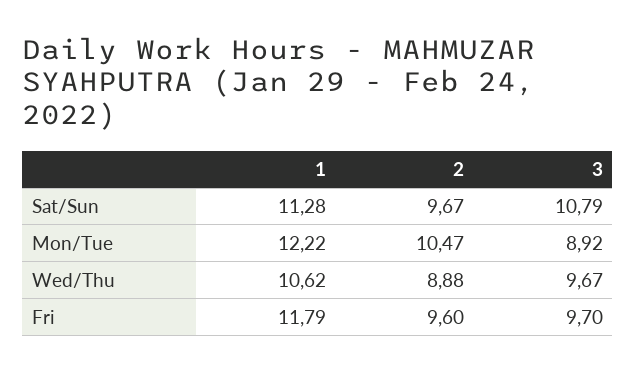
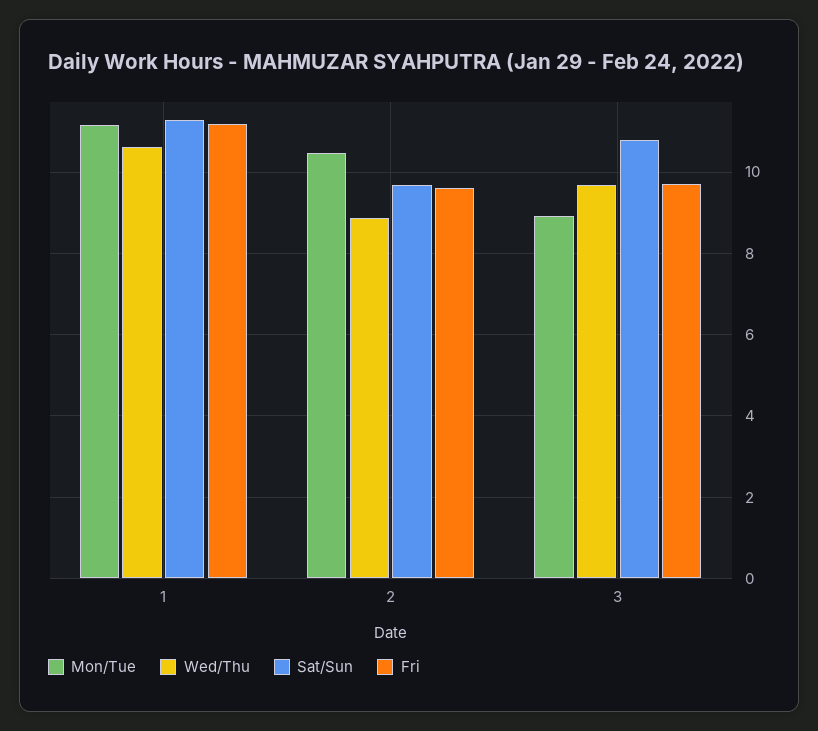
Mon/Tue, 1: 12.22 -> 11.2
Fri, 1: 11.79 -> 11.2

